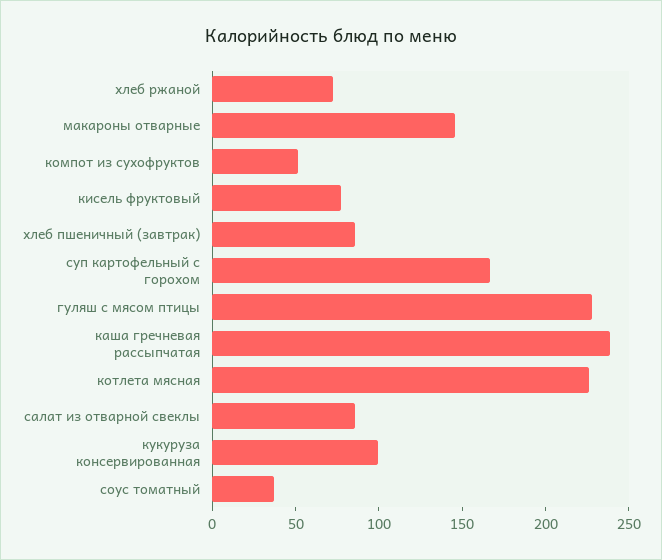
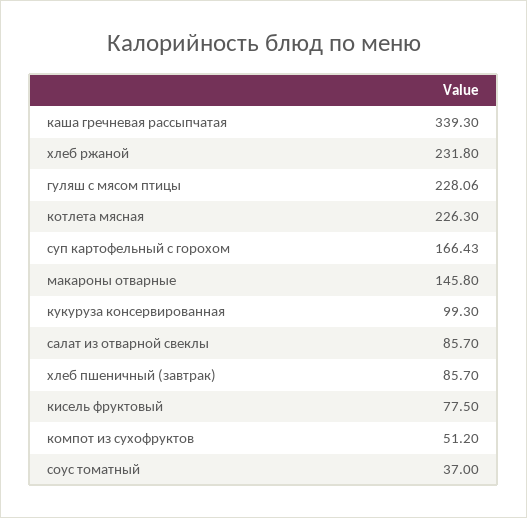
хлеб ржаной: 70 -> 231.8
каша гречневая рассыпчатая: 240 -> 339.3

